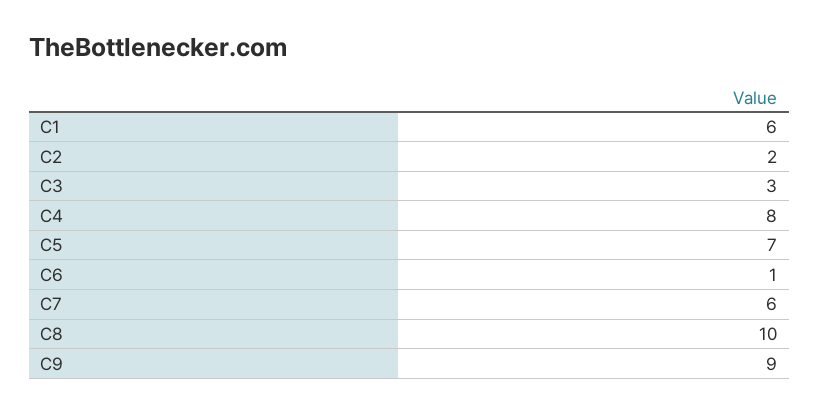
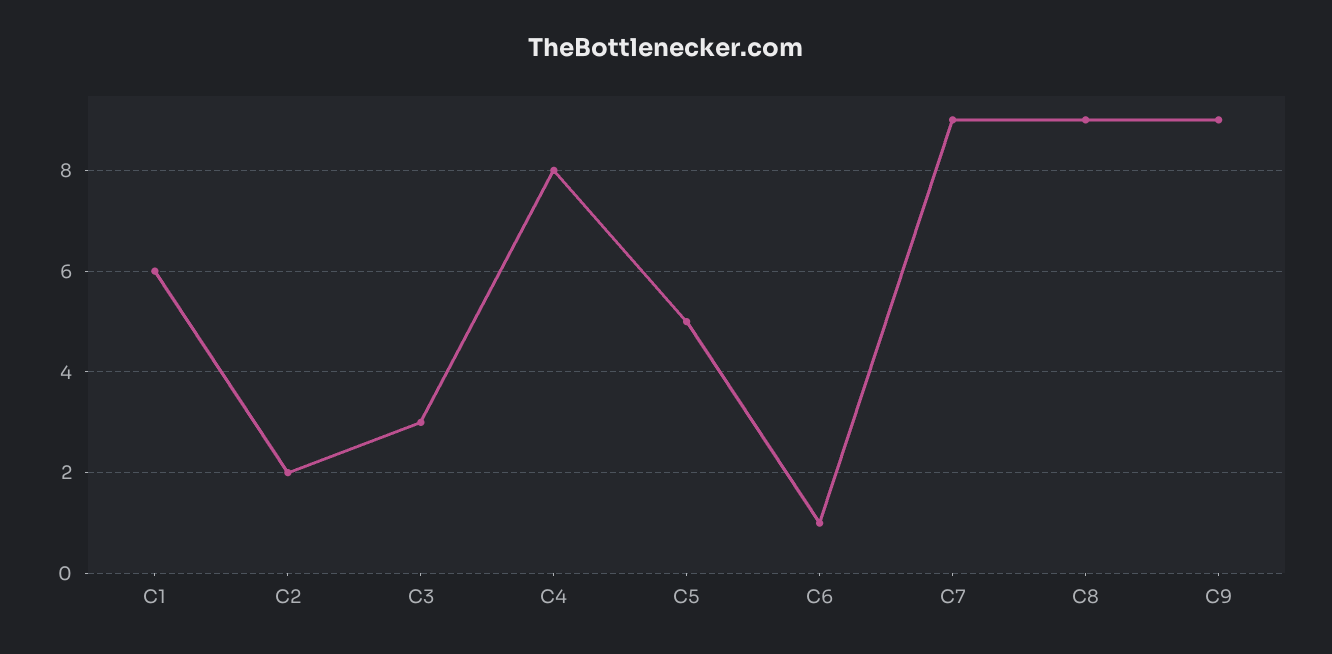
C5: 7 -> 5
C7: 6 -> 9
C8: 10 -> 9

